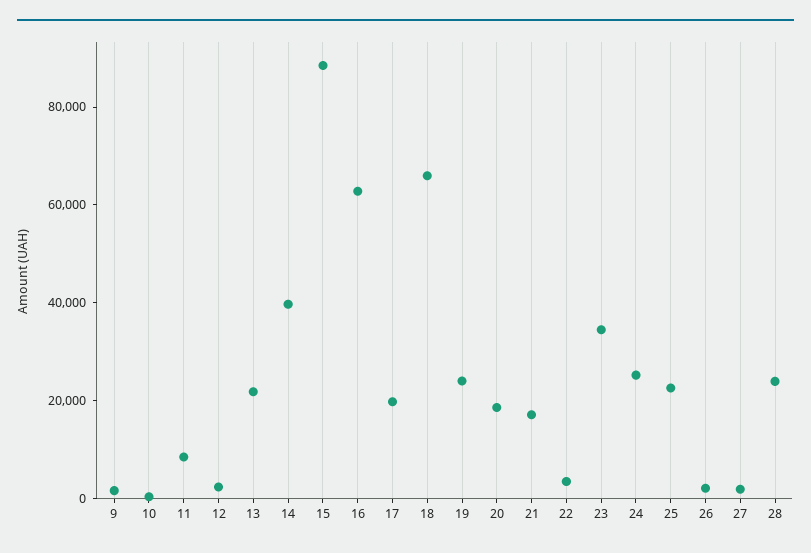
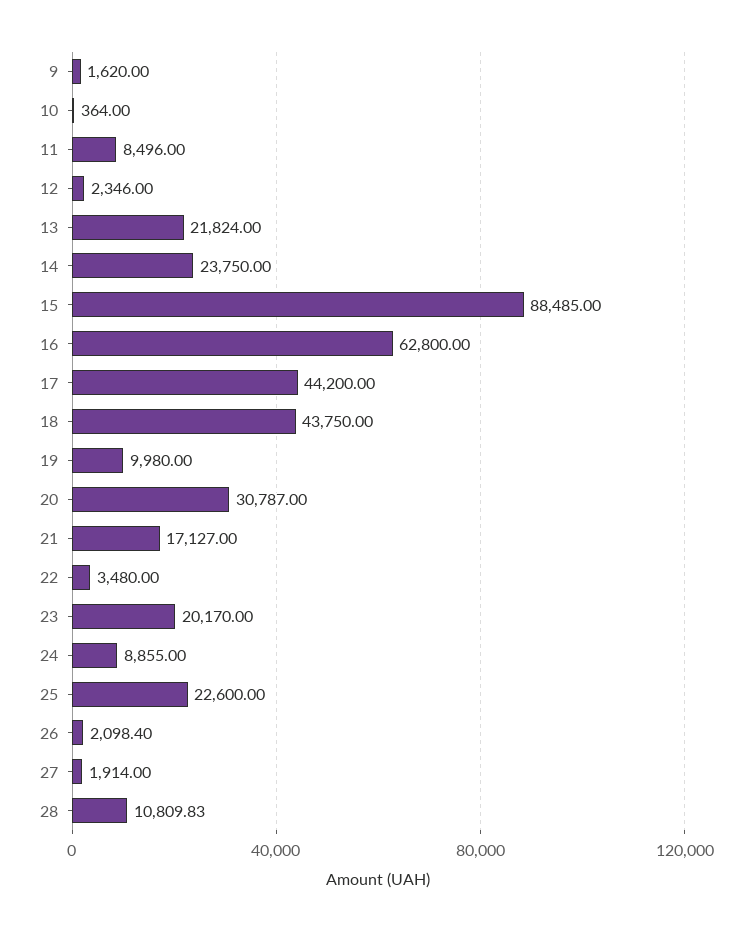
14: 40000 -> 23750
17: 20000 -> 44200
18: 65000 -> 43750
19: 25000 -> 9980
20: 20000 -> 30787
23: 35000 -> 20170
24: 25000 -> 8855
28: 25000 -> 10809.83

